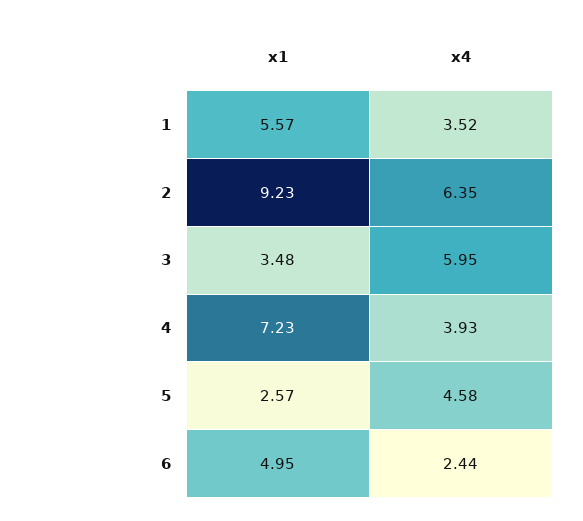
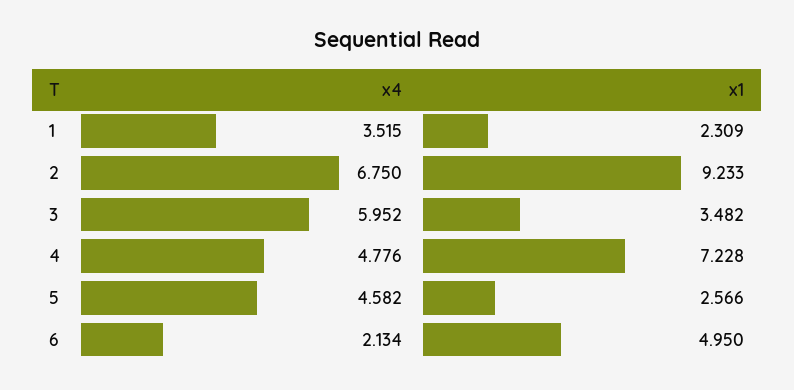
x1, 1: 5.57 -> 2.309
x4, 2: 6.35 -> 6.75
x4, 4: 3.93 -> 4.776
x4, 6: 2.44 -> 2.134

